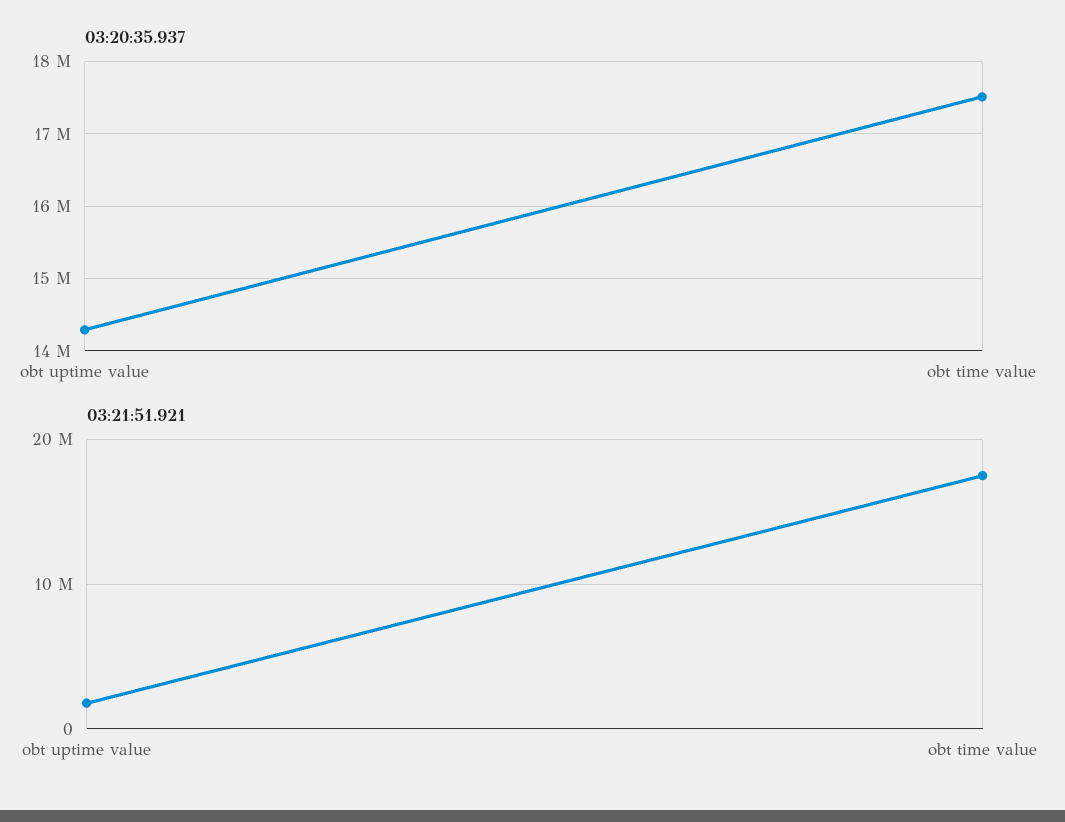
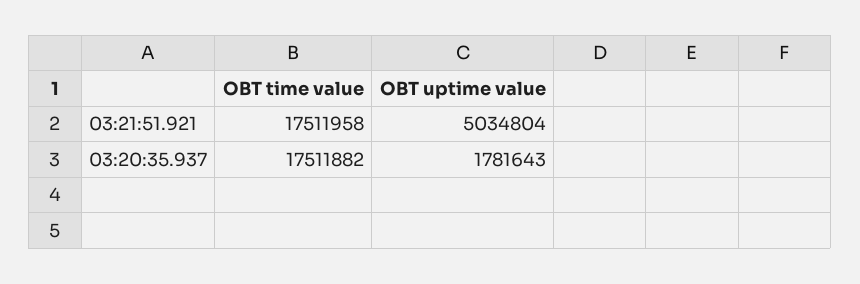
03:20:35.937, obt uptime value: 14300000 -> 1781643
03:21:51.921, obt uptime value: 2000000 -> 5034804

